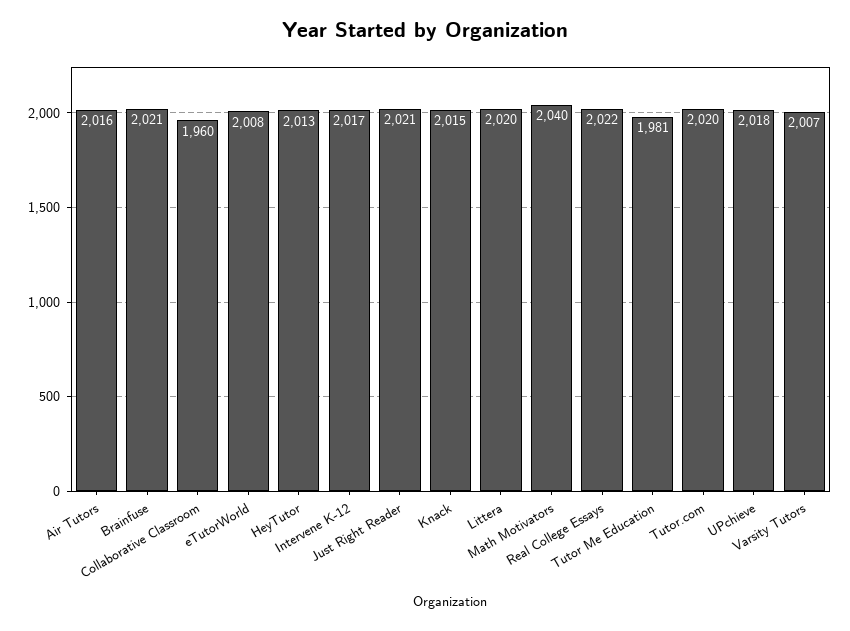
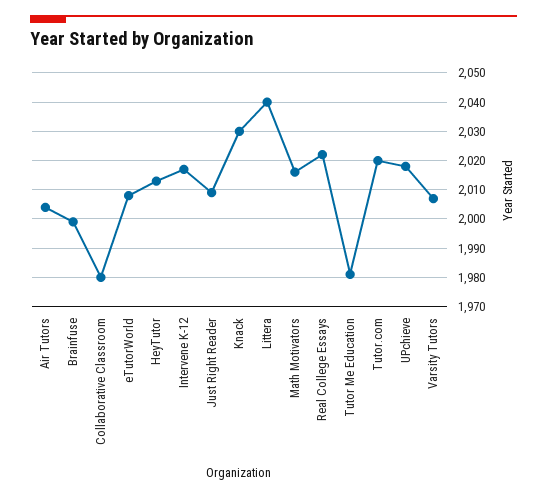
Air Tutors: 2016 -> 2005
Brainfuse: 2021 -> 2000
Collaborative Classroom: 1960 -> 1980
Just Right Reader: 2021 -> 2010
Knack: 2015 -> 2030
Littera: 2020 -> 2040
Math Motivators: 2040 -> 2015

